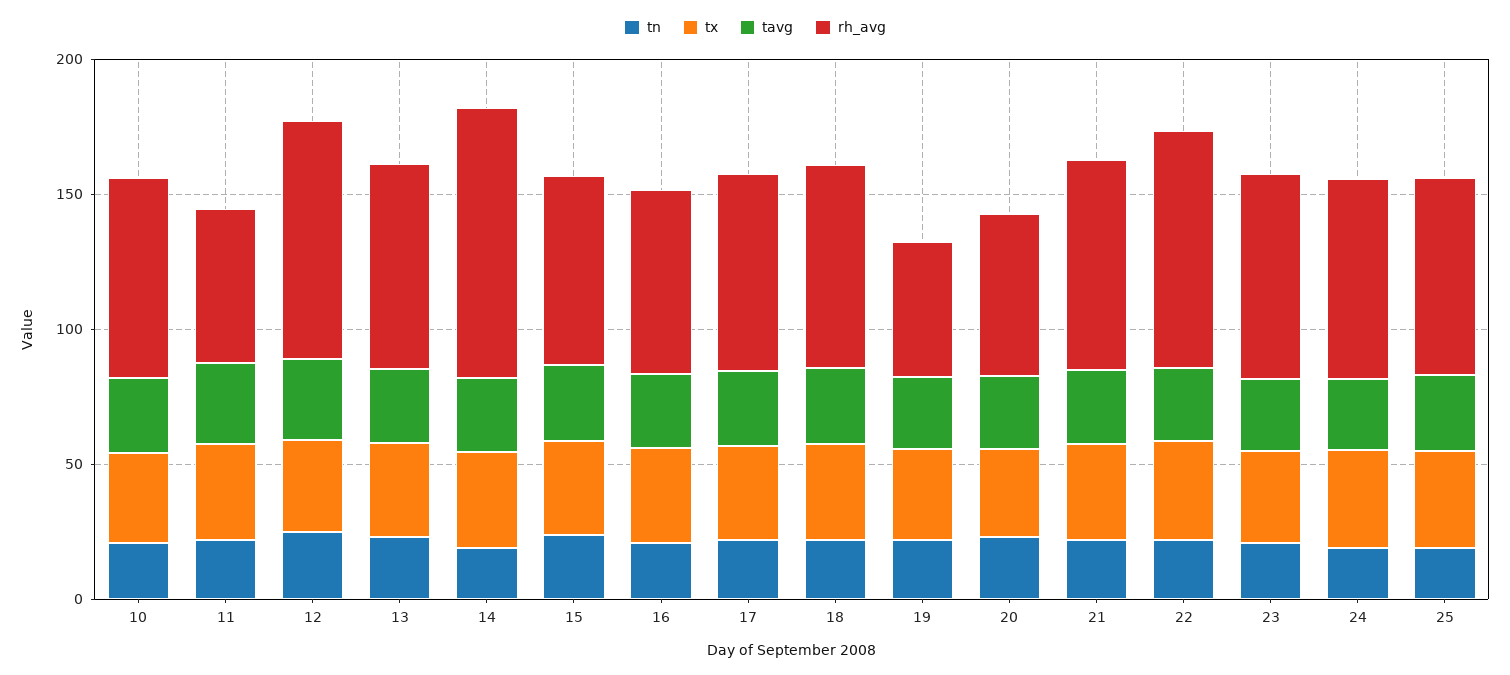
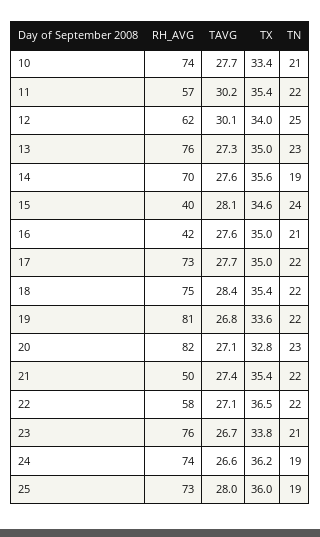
rh_avg, 12: 90 -> 62
rh_avg, 14: 100 -> 70
rh_avg, 15: 70 -> 40
rh_avg, 16: 70 -> 42
rh_avg, 19: 50 -> 81
rh_avg, 20: 60 -> 82
rh_avg, 21: 80 -> 50
rh_avg, 22: 90 -> 58

